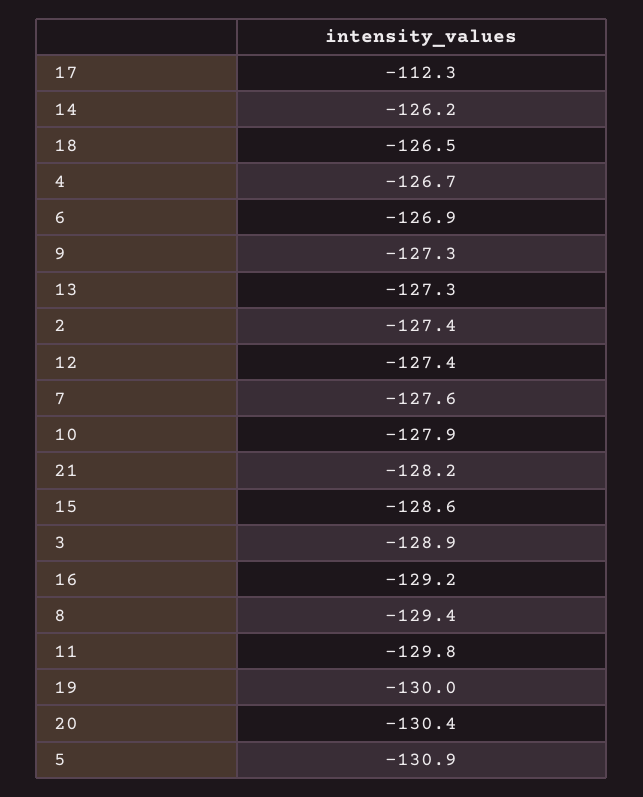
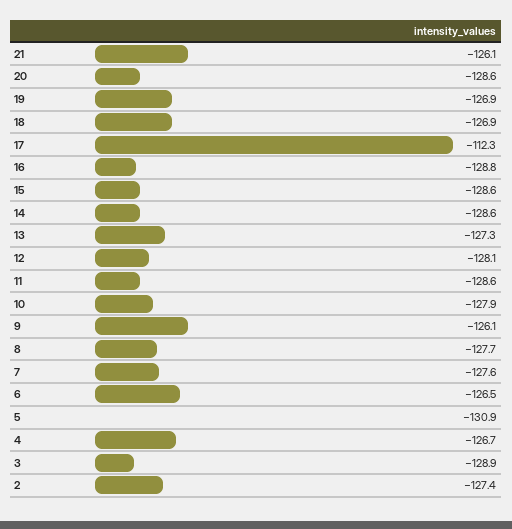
14: -126.2 -> -128.6
18: -126.5 -> -126.9
6: -126.9 -> -126.5
9: -127.3 -> -126.1
12: -127.4 -> -128.1
21: -128.2 -> -126.1
16: -129.2 -> -128.8
8: -129.4 -> -127.7
11: -129.8 -> -128.6
19: -130 -> -126.9
20: -130.4 -> -128.6

